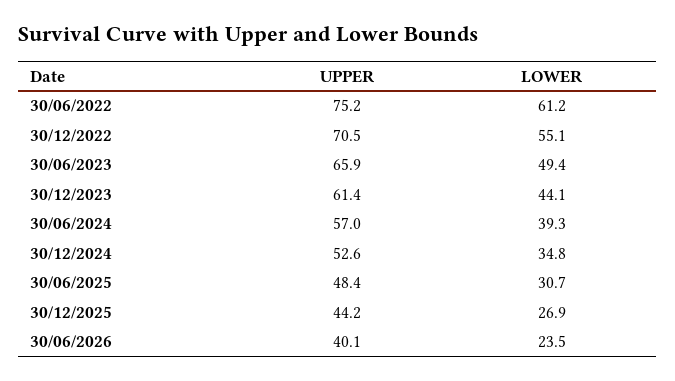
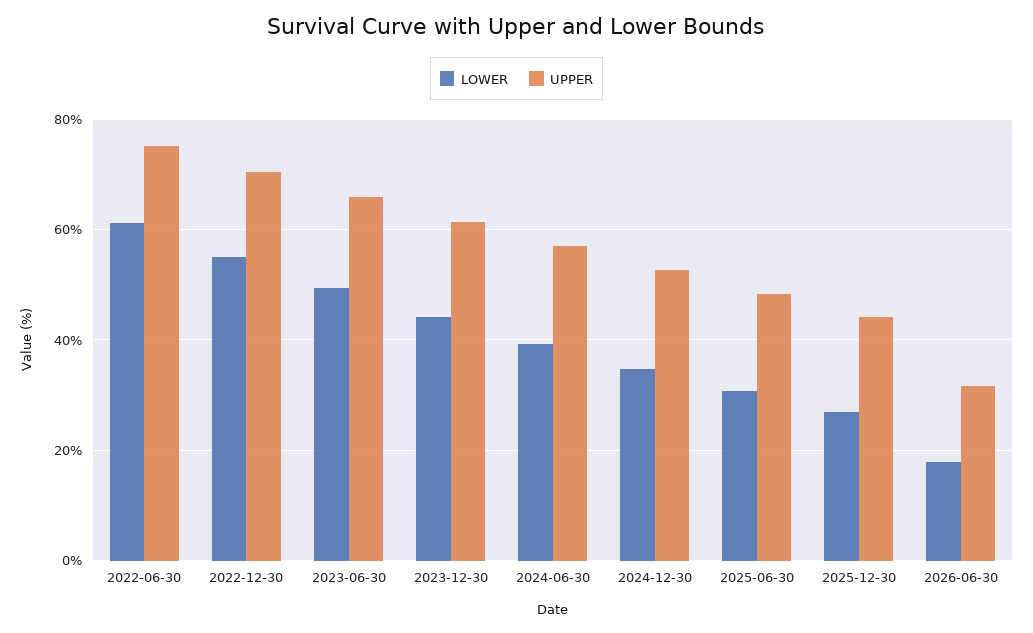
UPPER, 30/06/2026: 40.1 -> 32
LOWER, 30/06/2026: 23.5 -> 18

